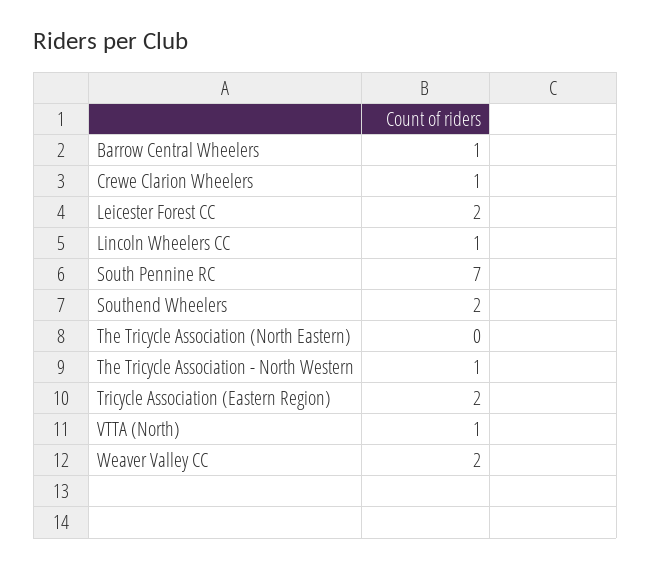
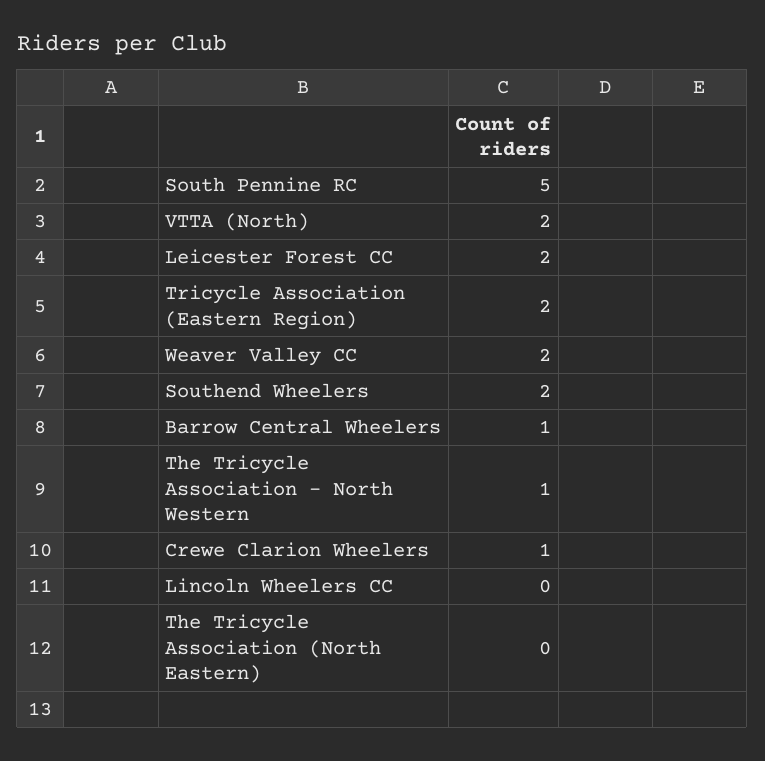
Lincoln Wheelers CC: 1 -> 0
South Pennine RC: 7 -> 5
VTTA (North): 1 -> 2

